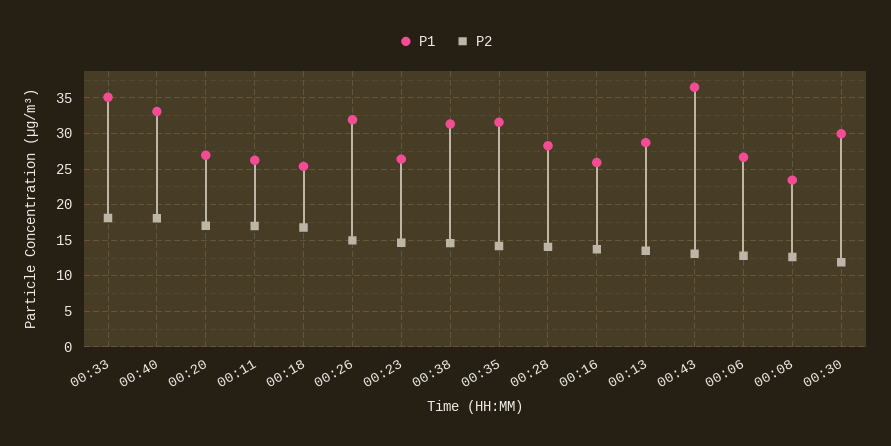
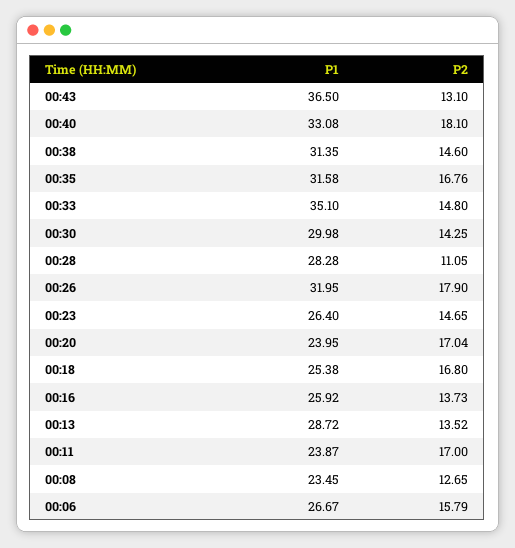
P2, 00:33: 18 -> 14.8
P1, 00:20: 27 -> 23.95
P1, 00:11: 26 -> 23.87
P2, 00:26: 15 -> 17.9
P2, 00:35: 14 -> 16.76
P2, 00:28: 14 -> 11.05
P2, 00:06: 13 -> 15.79
P2, 00:30: 12 -> 14.25

